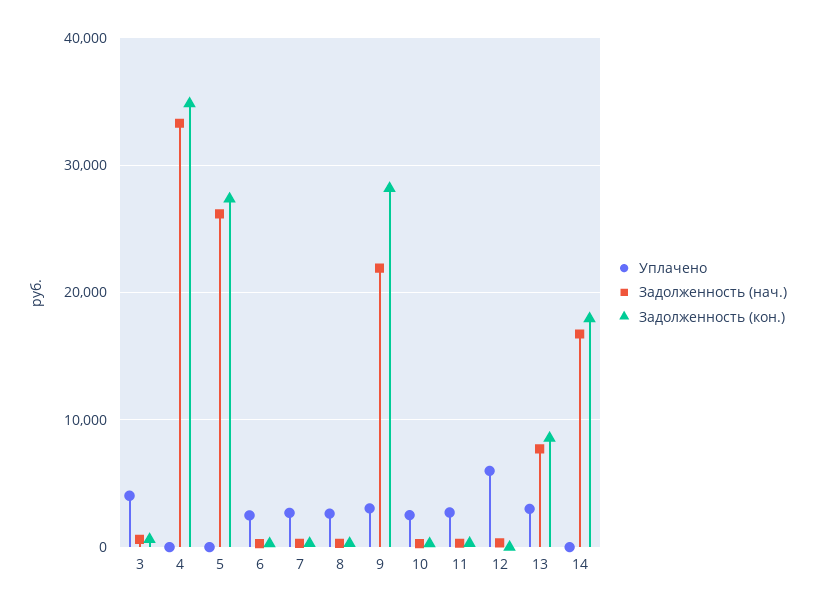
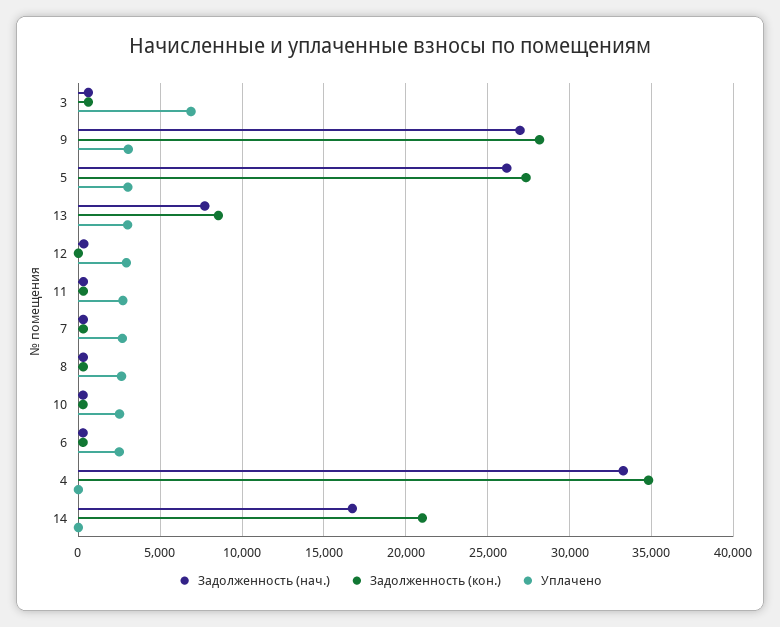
Уплачено, 3: 4000 -> 7000
Уплачено, 5: 0 -> 3000
Задолженность (нач.), 9: 22000 -> 27000
Уплачено, 12: 6000 -> 3000
Задолженность (кон.), 14: 18000 -> 21000

